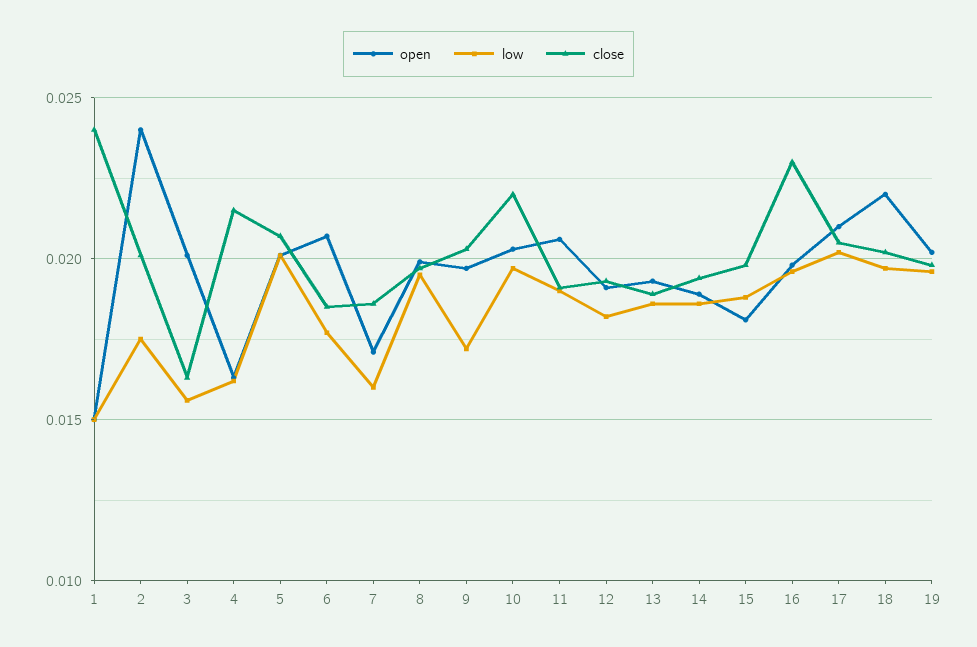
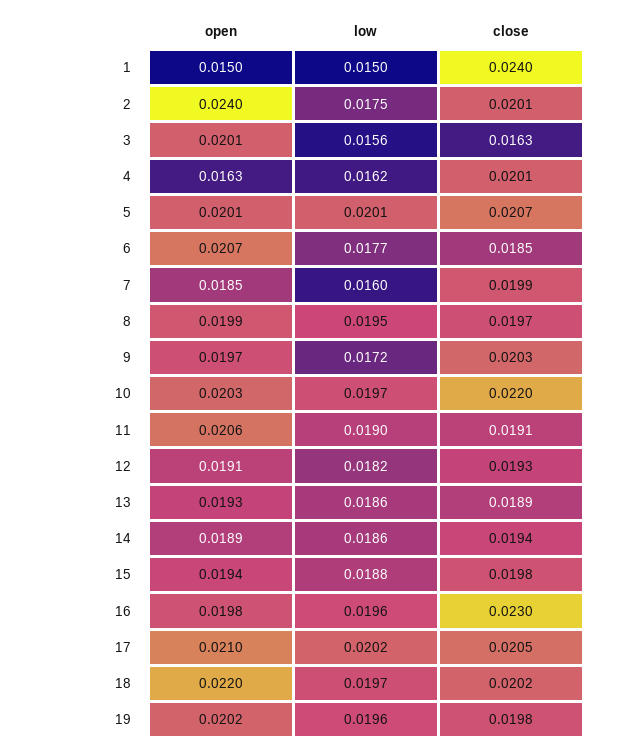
close, 4: 0.0215 -> 0.0201
open, 7: 0.017 -> 0.0185
close, 7: 0.0185 -> 0.0199
open, 15: 0.018 -> 0.0194

